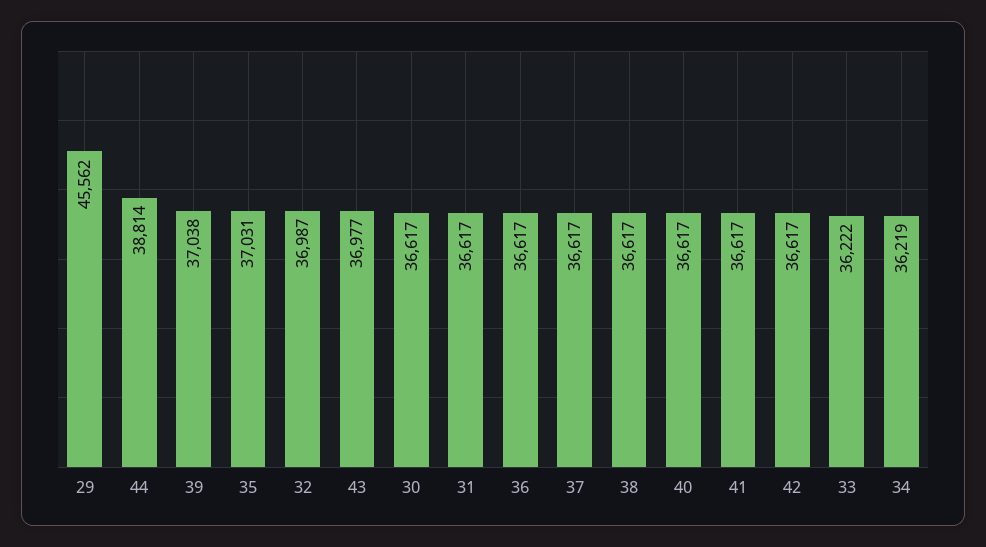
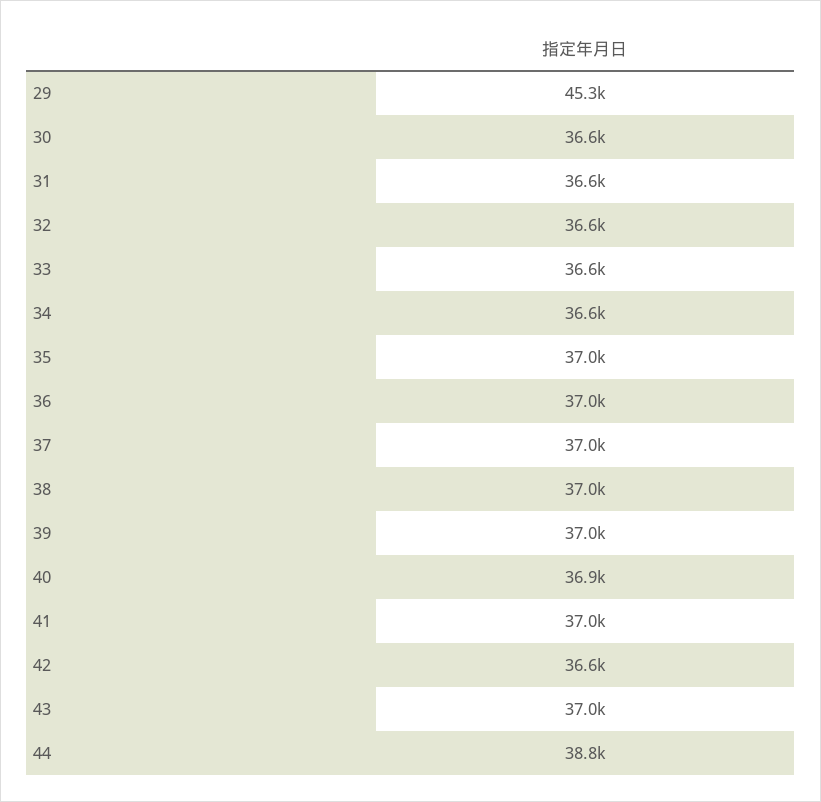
29: 45562 -> 45300
32: 36987 -> 36600
36: 36617 -> 37000
37: 36617 -> 37000
38: 36617 -> 37000
40: 36617 -> 36900
41: 36617 -> 37000
33: 36222 -> 36600
34: 36219 -> 36600

